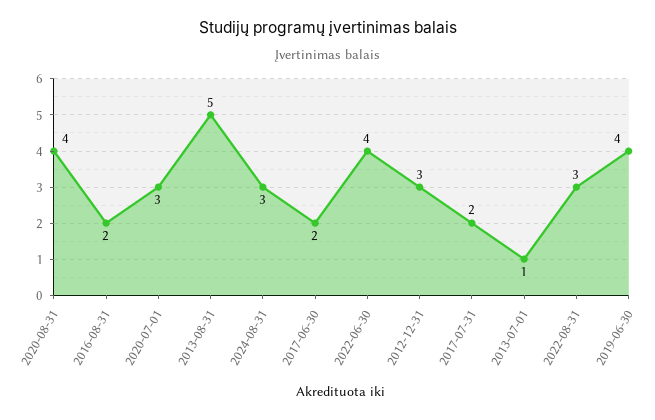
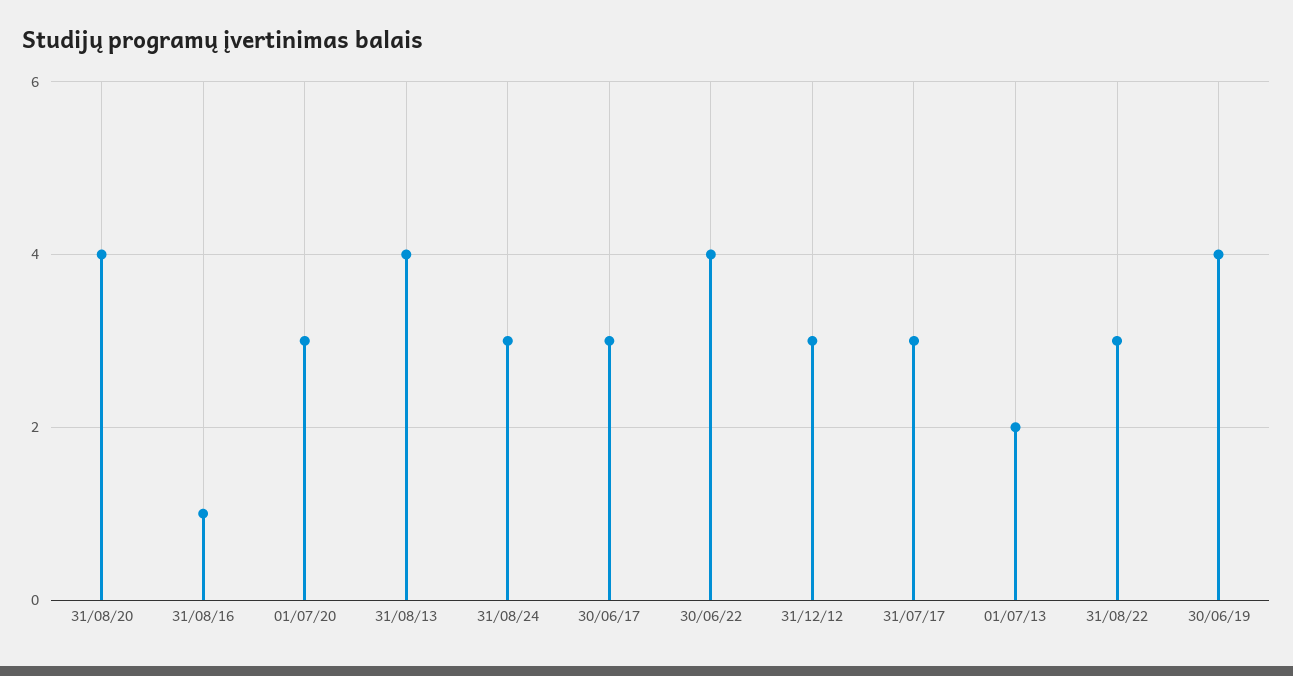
2016-08-31: 2 -> 1
2013-08-31: 5 -> 4
2017-06-30: 2 -> 3
2017-07-31: 2 -> 3
2013-07-01: 1 -> 2

